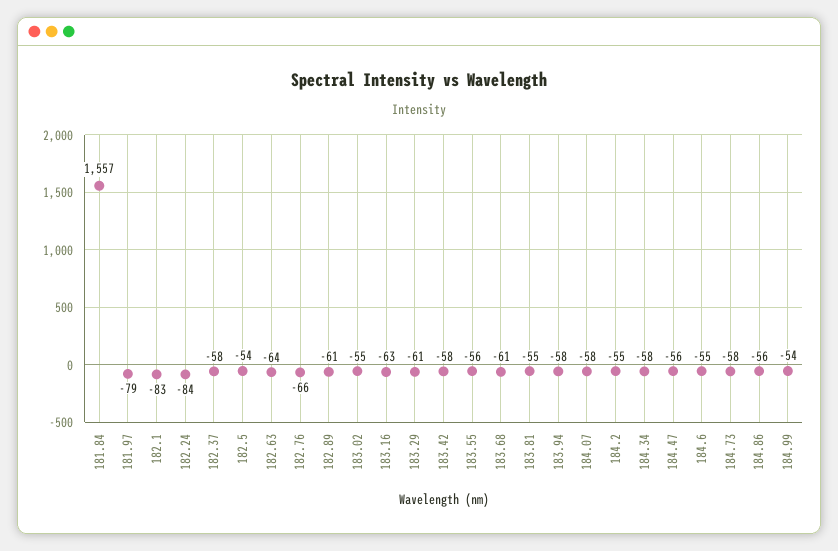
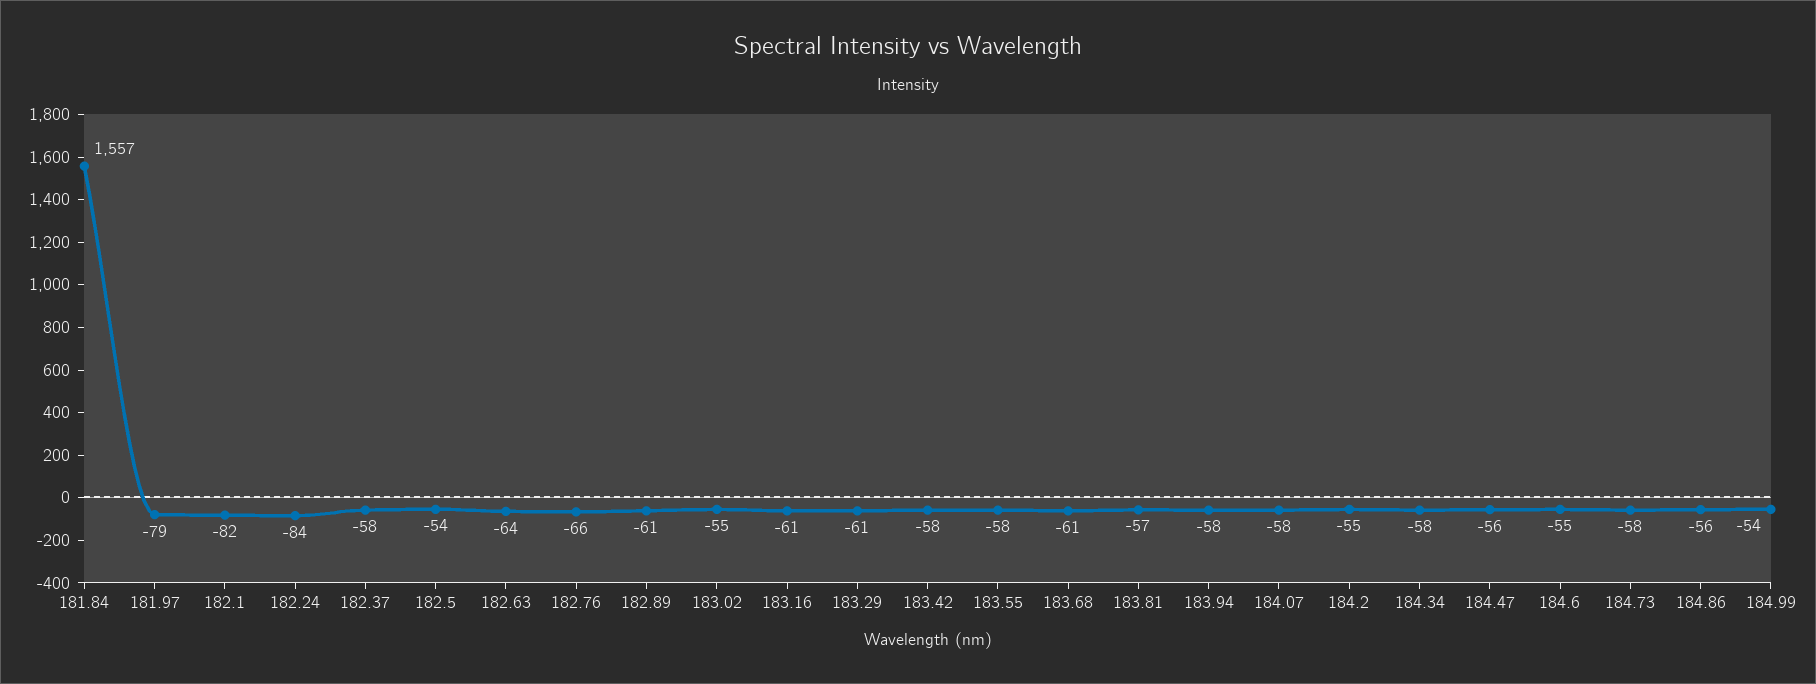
182.1: -83 -> -82
183.16: -63 -> -61
183.55: -56 -> -58
183.81: -55 -> -57

